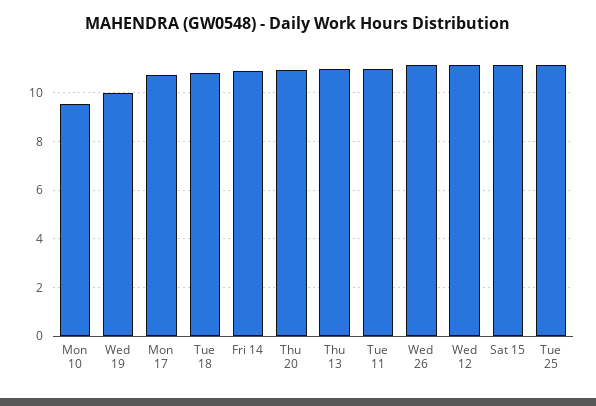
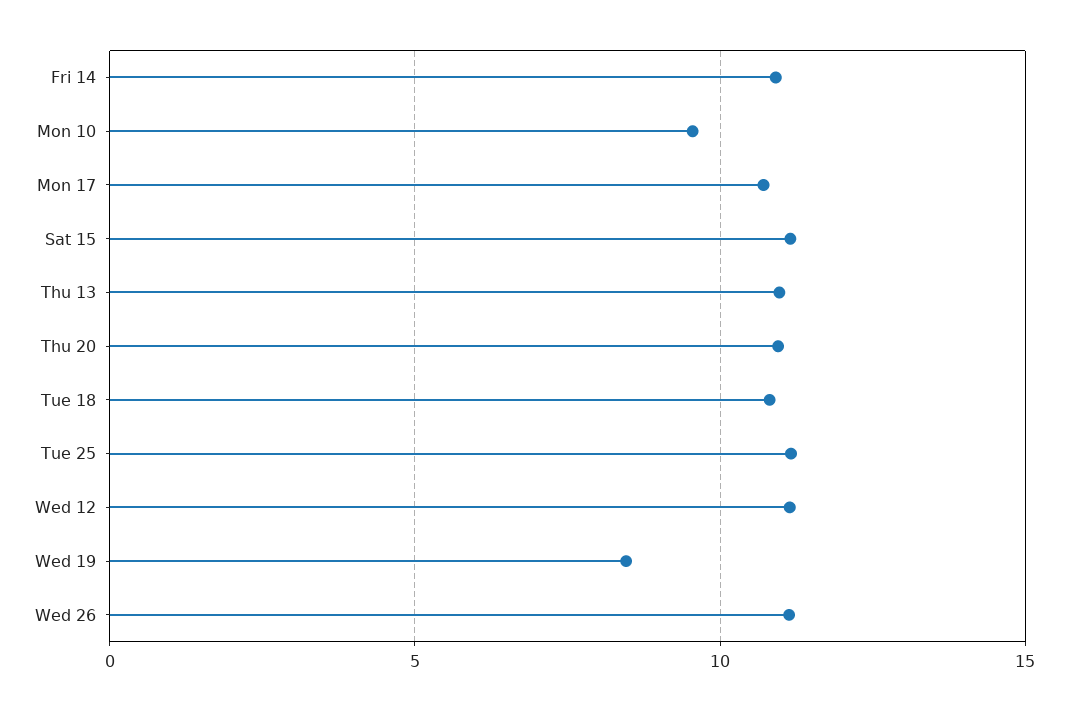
Wed 19: 10 -> 8.5
Tue 11: 11 -> none

